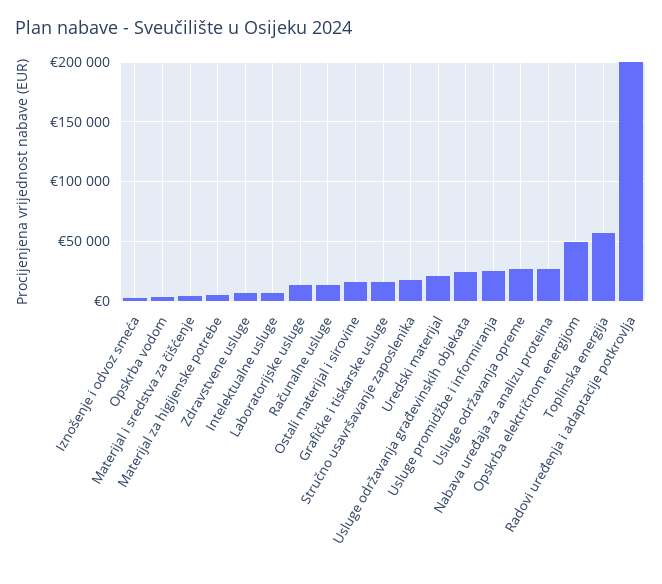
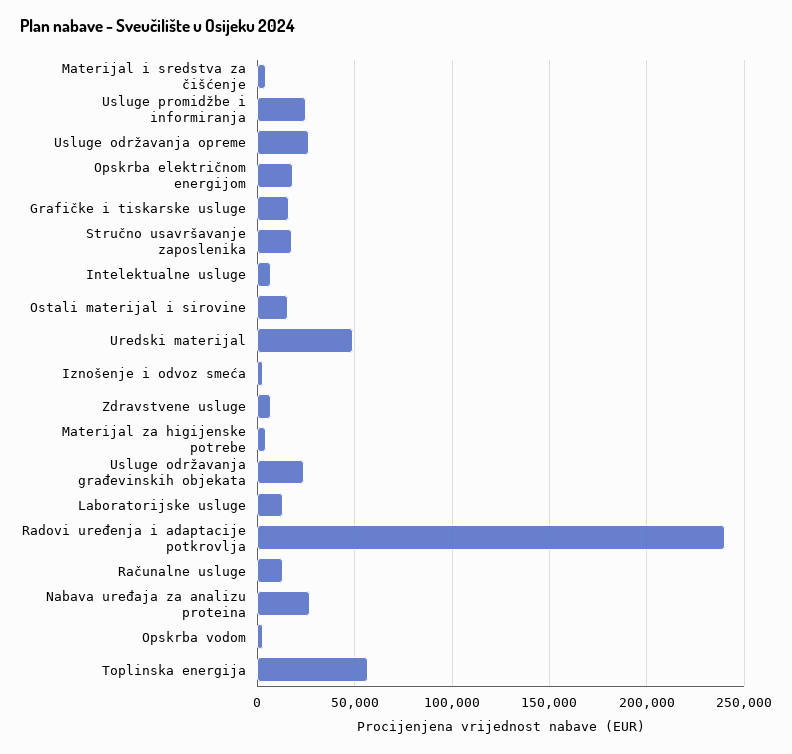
Uredski materijal: 20000 -> 50000
Opskrba električnom energijom: 50000 -> 20000
Radovi uređenja i adaptacije potkrovlja: 200000 -> 240000

